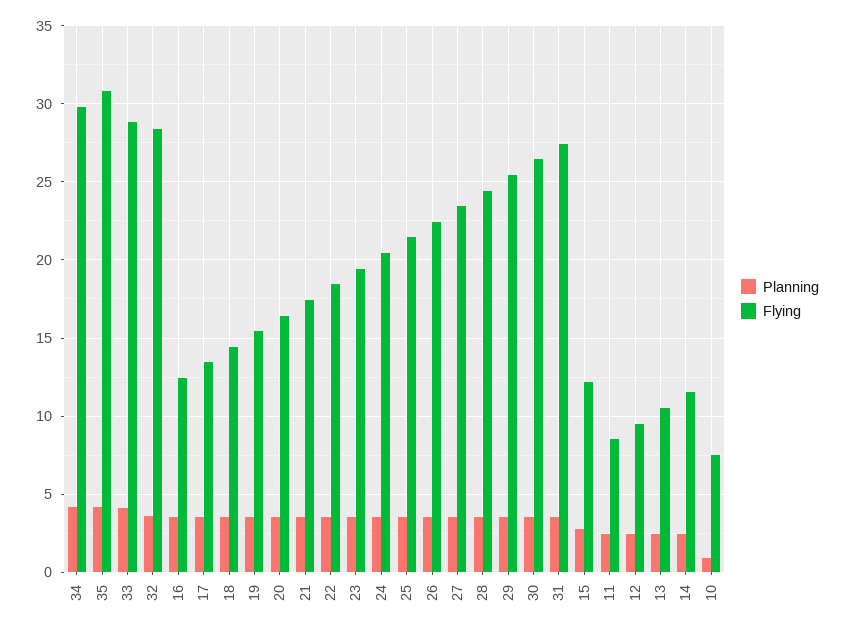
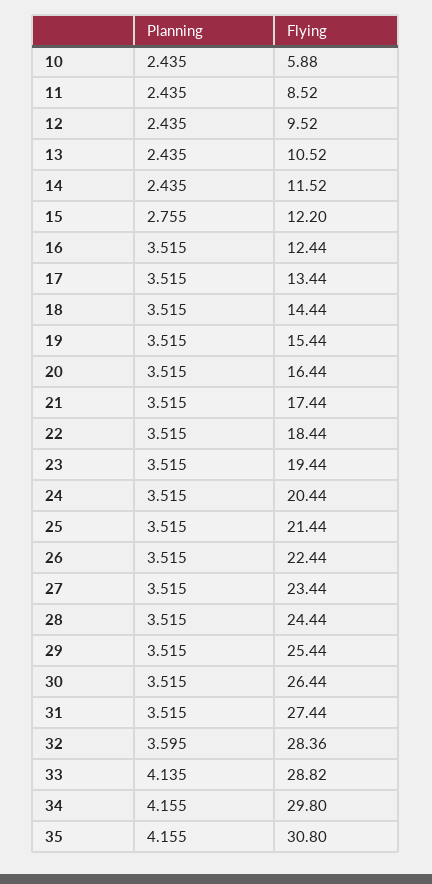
Planning, 10: 1 -> 2.435
Flying, 10: 7.5 -> 5.88

